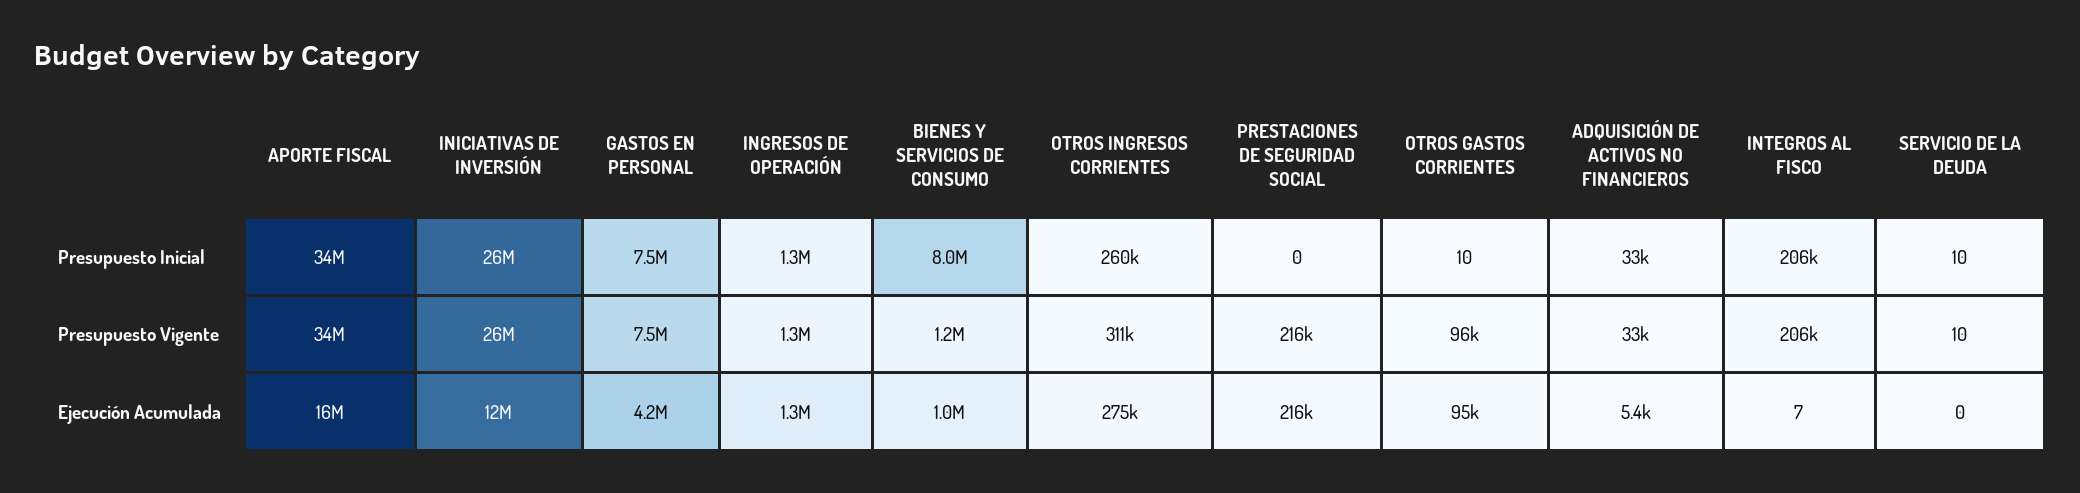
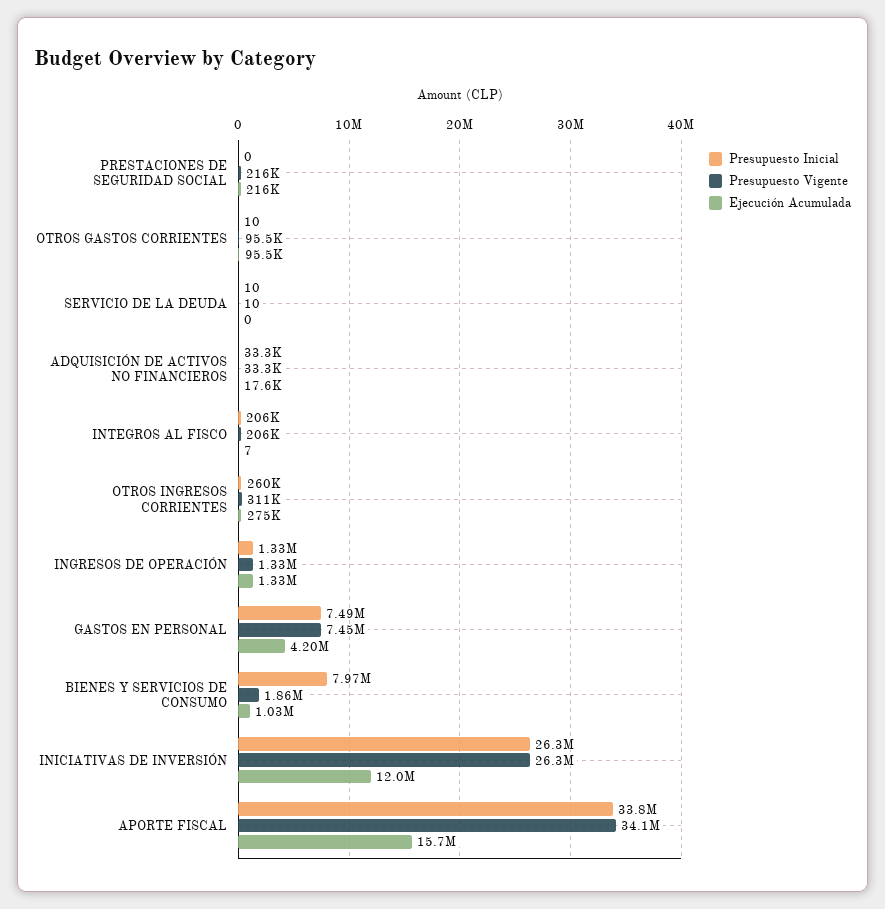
Presupuesto Vigente, BIENES Y SERVICIOS DE CONSUMO: 1200000 -> 1860000
Ejecución Acumulada, ADQUISICIÓN DE ACTIVOS NO FINANCIEROS: 5400 -> 17600

